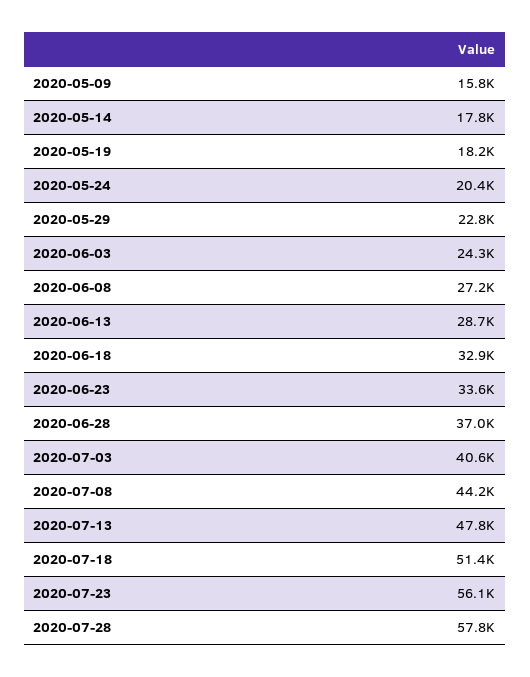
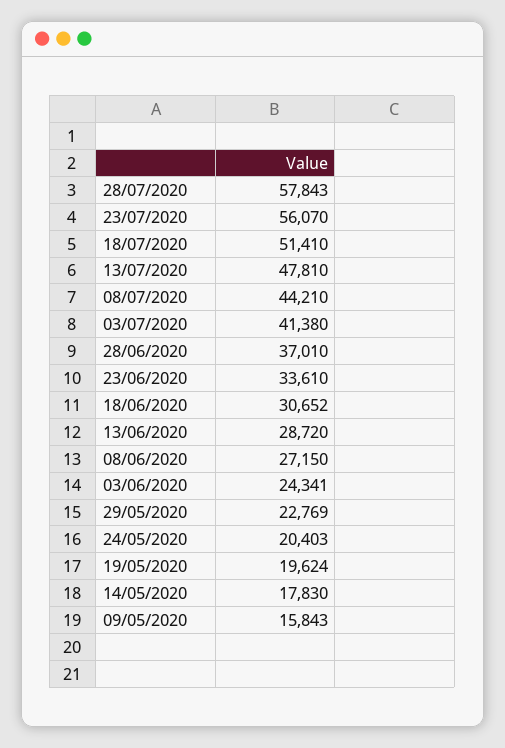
2020-05-19: 18200 -> 19624
2020-06-18: 32900 -> 30652
2020-07-03: 40600 -> 41380

